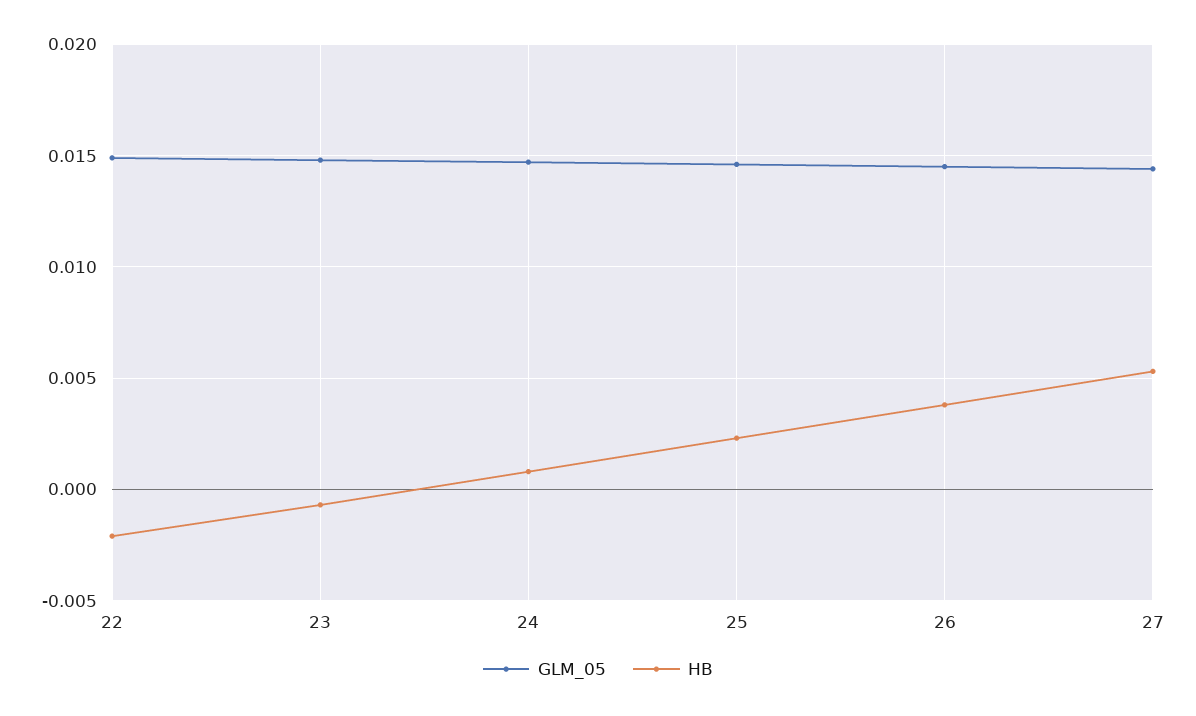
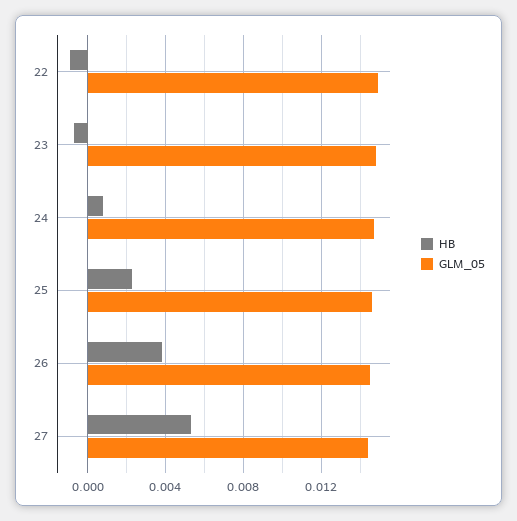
HB, 22: -0.002 -> -0.001

